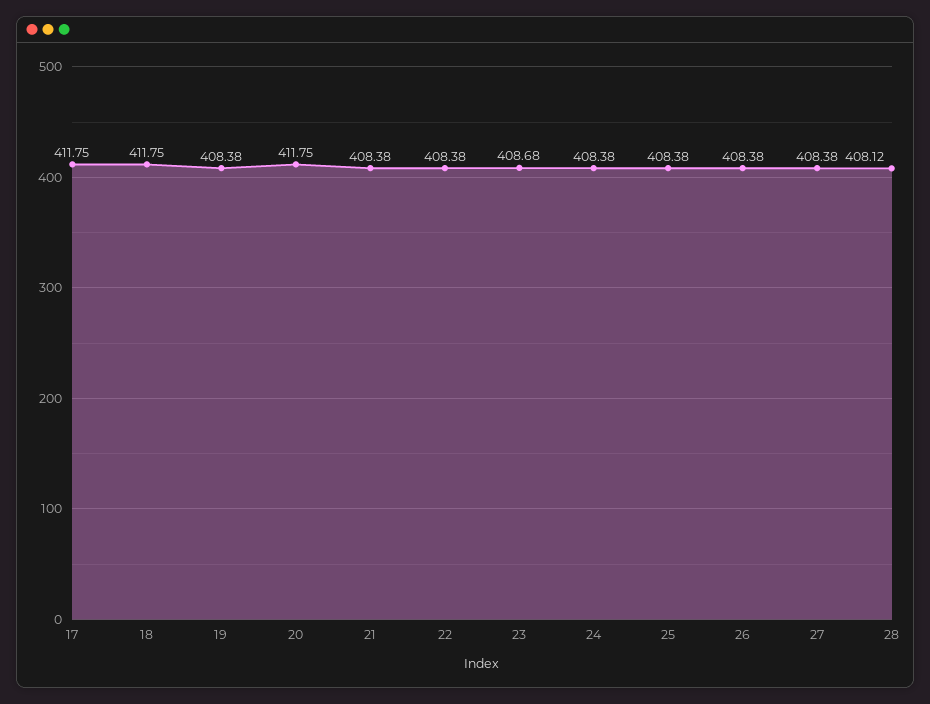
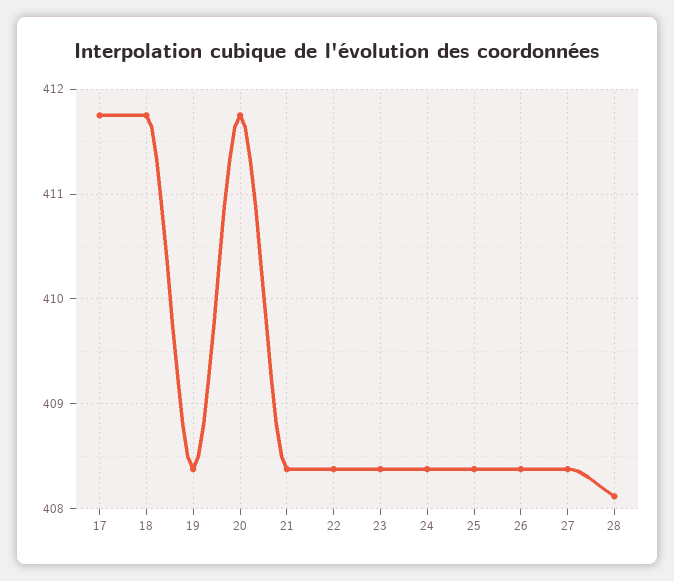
23: 408.68 -> 408.4

